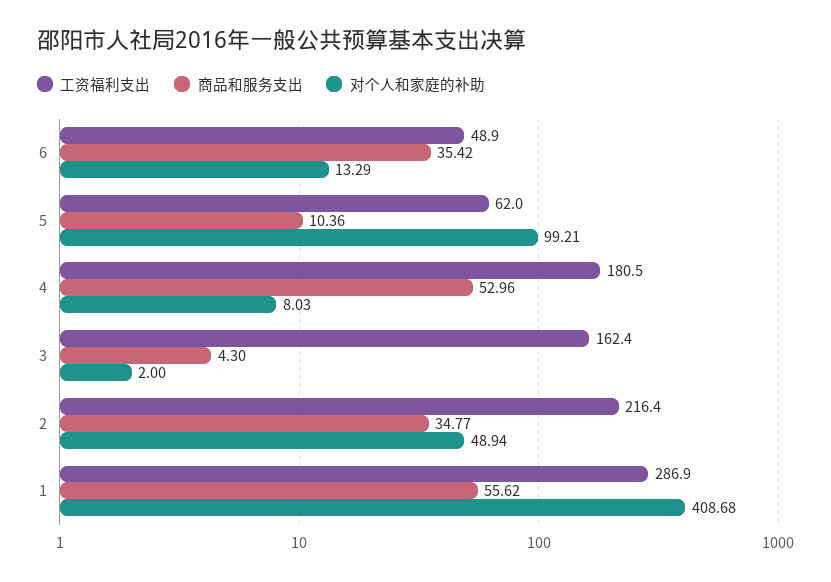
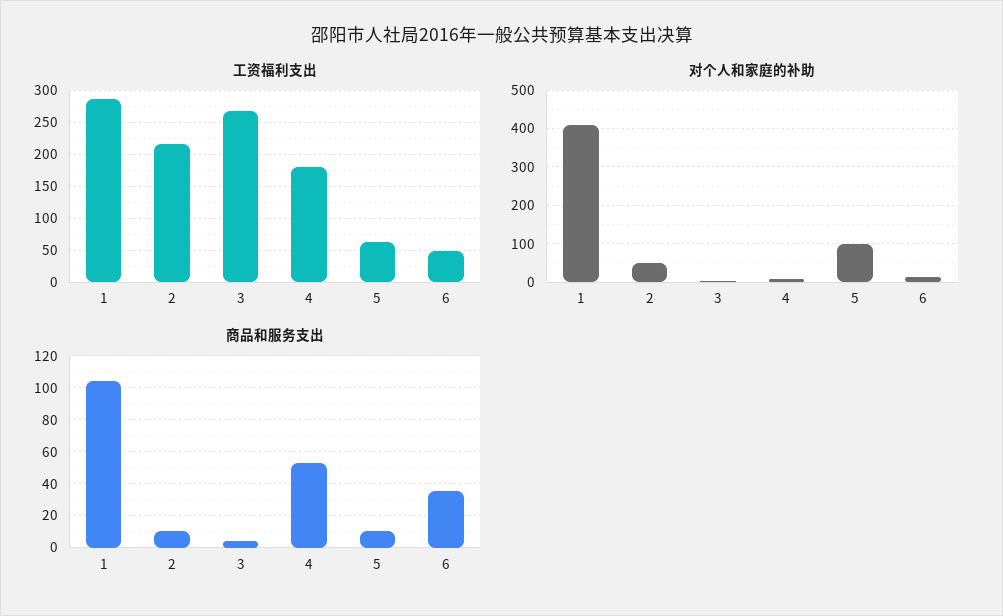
工资福利支出, 3: 162.4 -> 270
商品和服务支出, 2: 34.77 -> 10
商品和服务支出, 1: 55.62 -> 105

